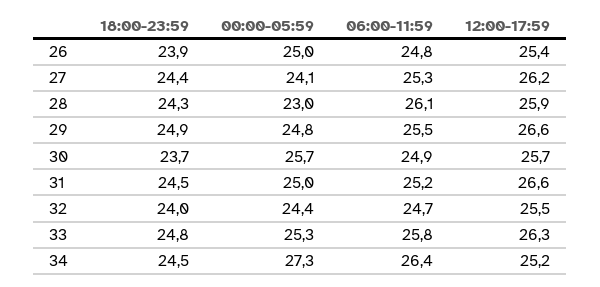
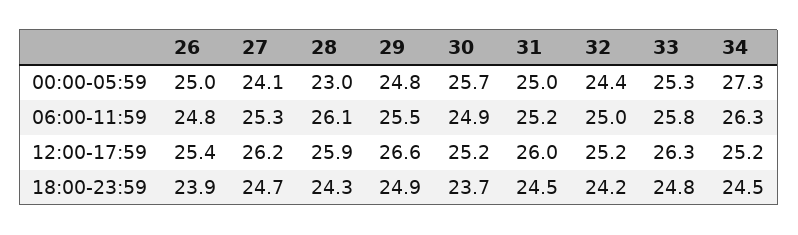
18:00-23:59, 27: 24.4 -> 24.7
12:00-17:59, 30: 25.7 -> 25.2
12:00-17:59, 31: 26.6 -> 26
18:00-23:59, 32: 24 -> 24.2
06:00-11:59, 32: 24.7 -> 25
12:00-17:59, 32: 25.5 -> 25.2
06:00-11:59, 34: 26.4 -> 26.3

